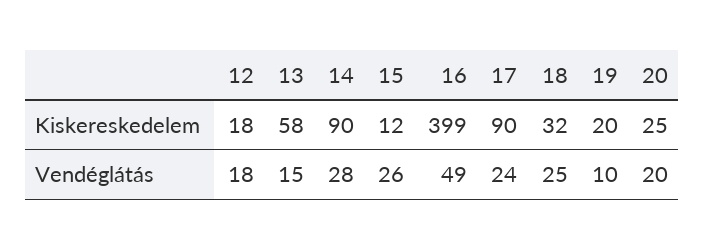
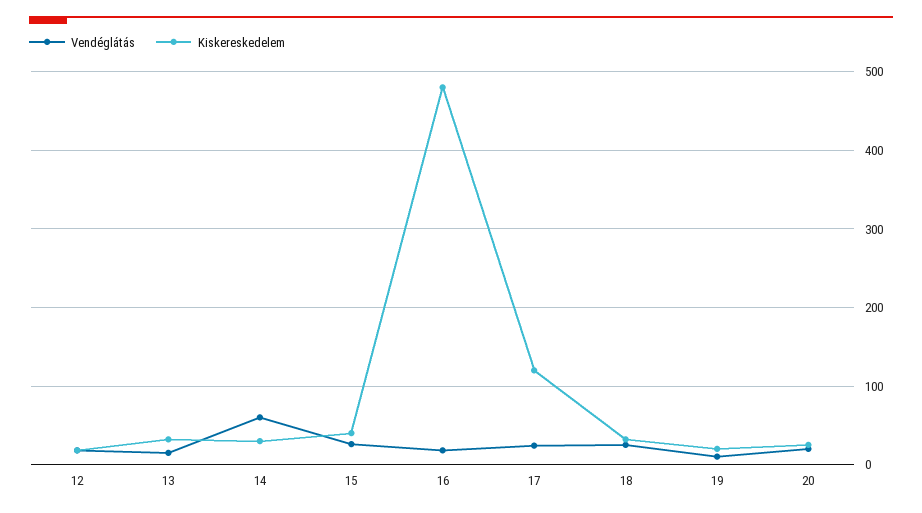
Kiskereskedelem, 13: 58 -> 30
Kiskereskedelem, 14: 90 -> 30
Kiskereskedelem, 15: 12 -> 40
Kiskereskedelem, 16: 399 -> 480
Kiskereskedelem, 17: 90 -> 120
Vendéglátás, 14: 28 -> 60
Vendéglátás, 16: 49 -> 20

